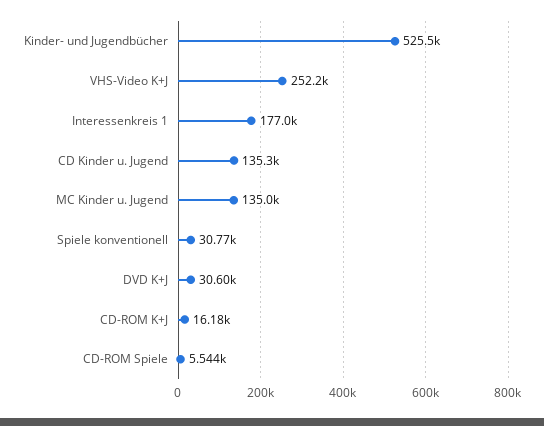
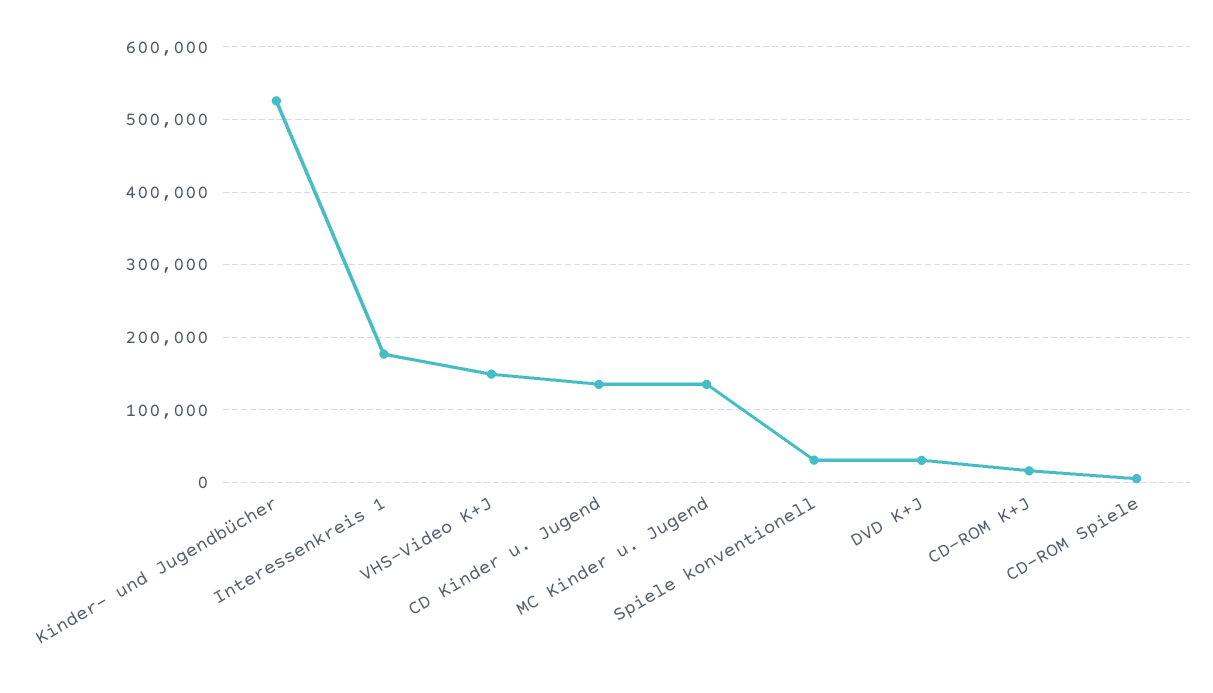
VHS-Video K+J: 252200 -> 150000

